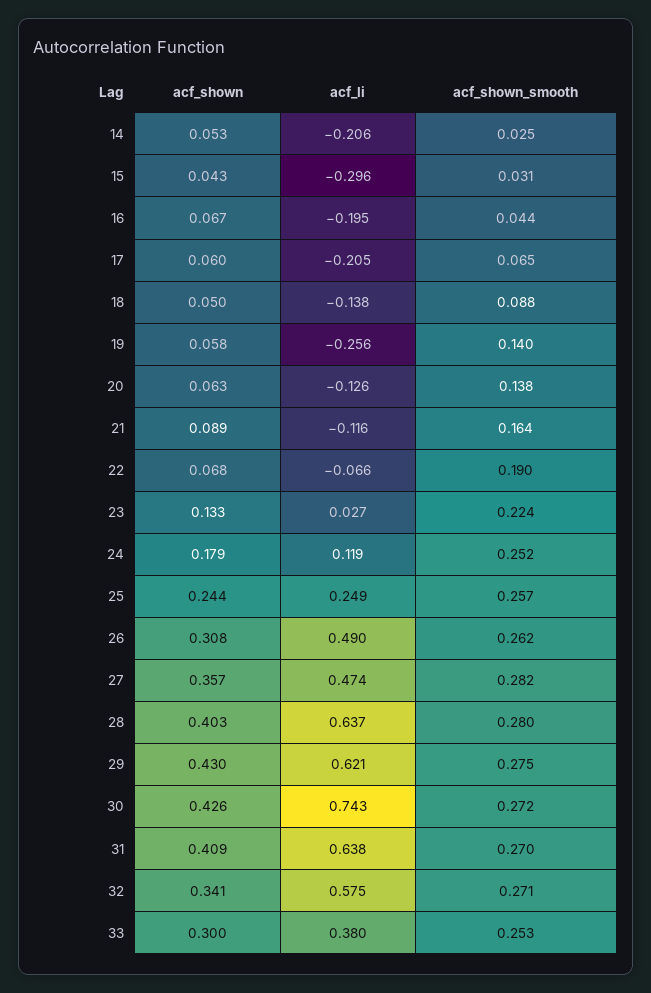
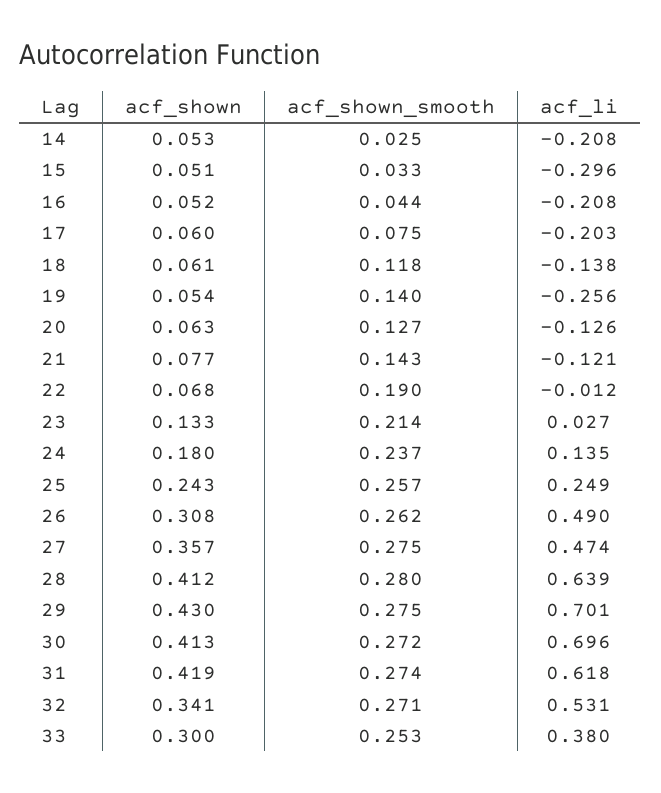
acf_li, 14: -0.206 -> -0.208
acf_shown, 15: 0.043 -> 0.051
acf_shown_smooth, 15: 0.031 -> 0.033
acf_shown, 16: 0.067 -> 0.052
acf_li, 16: -0.195 -> -0.208
acf_li, 17: -0.205 -> -0.203
acf_shown_smooth, 17: 0.065 -> 0.075
acf_shown, 18: 0.05 -> 0.061
acf_shown_smooth, 18: 0.088 -> 0.118
acf_shown, 19: 0.058 -> 0.054
acf_shown_smooth, 20: 0.138 -> 0.127
acf_shown, 21: 0.089 -> 0.077
acf_li, 21: -0.116 -> -0.121
acf_shown_smooth, 21: 0.164 -> 0.143
acf_li, 22: -0.066 -> -0.012
acf_shown_smooth, 23: 0.224 -> 0.214
acf_shown, 24: 0.179 -> 0.18
acf_li, 24: 0.119 -> 0.135
acf_shown_smooth, 24: 0.252 -> 0.237
acf_shown, 25: 0.244 -> 0.243
acf_shown_smooth, 27: 0.282 -> 0.275
acf_shown, 28: 0.403 -> 0.412
acf_li, 28: 0.637 -> 0.639
acf_li, 29: 0.621 -> 0.701
acf_shown, 30: 0.426 -> 0.413
acf_li, 30: 0.743 -> 0.696
acf_shown, 31: 0.409 -> 0.419
acf_li, 31: 0.638 -> 0.618
acf_shown_smooth, 31: 0.27 -> 0.274
acf_li, 32: 0.575 -> 0.531

